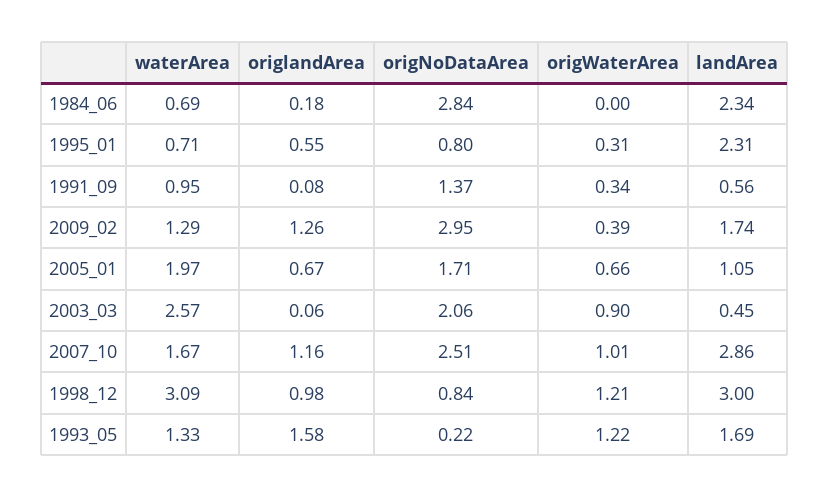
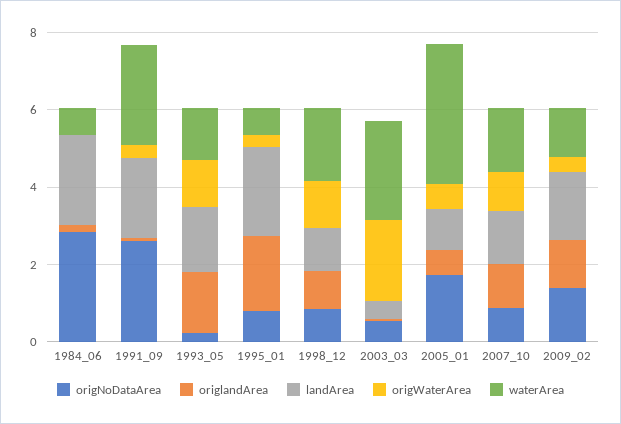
origlandArea, 1995_01: 0.55 -> 2
waterArea, 1991_09: 0.95 -> 2.5
origNoDataArea, 1991_09: 1.37 -> 2.5
landArea, 1991_09: 0.56 -> 2
origNoDataArea, 2009_02: 2.95 -> 1.5
waterArea, 2005_01: 1.97 -> 3.5
origNoDataArea, 2003_03: 2.06 -> 0.5
origWaterArea, 2003_03: 0.9 -> 2
origNoDataArea, 2007_10: 2.51 -> 1
landArea, 2007_10: 2.86 -> 1.5
waterArea, 1998_12: 3.09 -> 2
landArea, 1998_12: 3 -> 1

